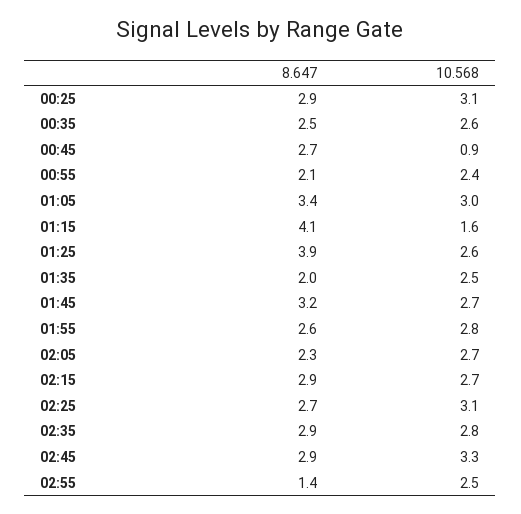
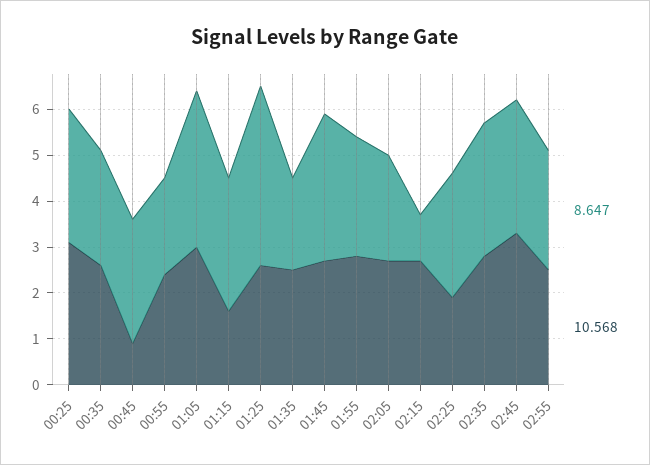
8.647, 01:15: 4.1 -> 3
8.647, 02:15: 2.9 -> 1
10.568, 02:25: 3.1 -> 2
8.647, 02:55: 1.4 -> 2.5

